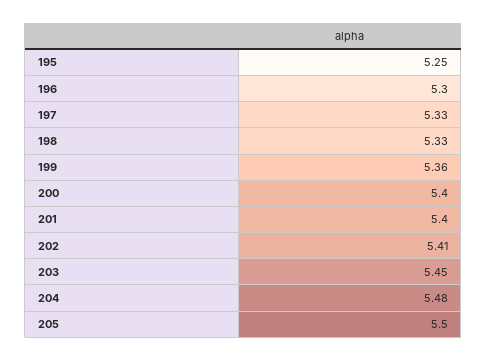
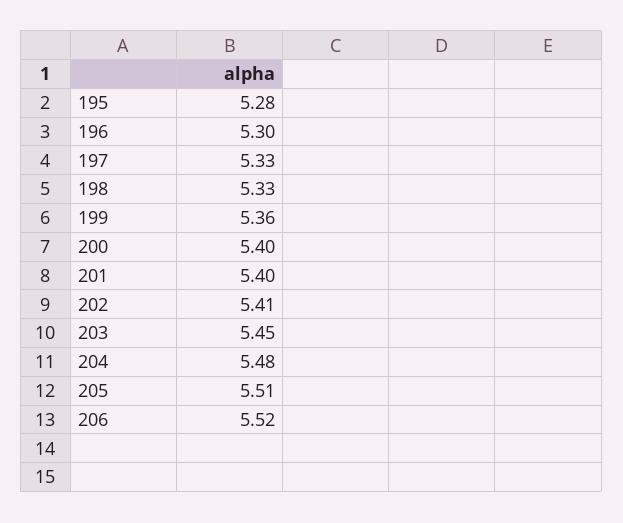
195: 5.25 -> 5.28
205: 5.5 -> 5.51
206: none -> 5.52

